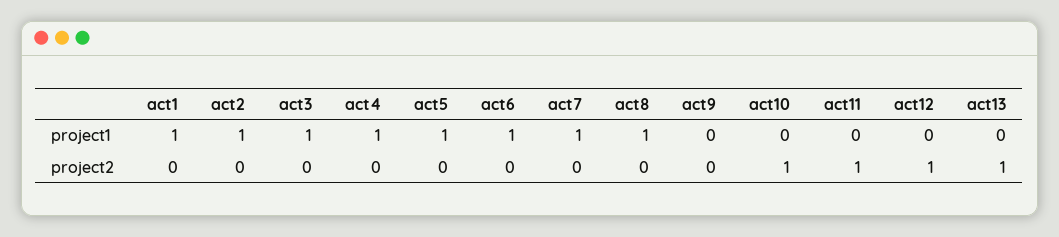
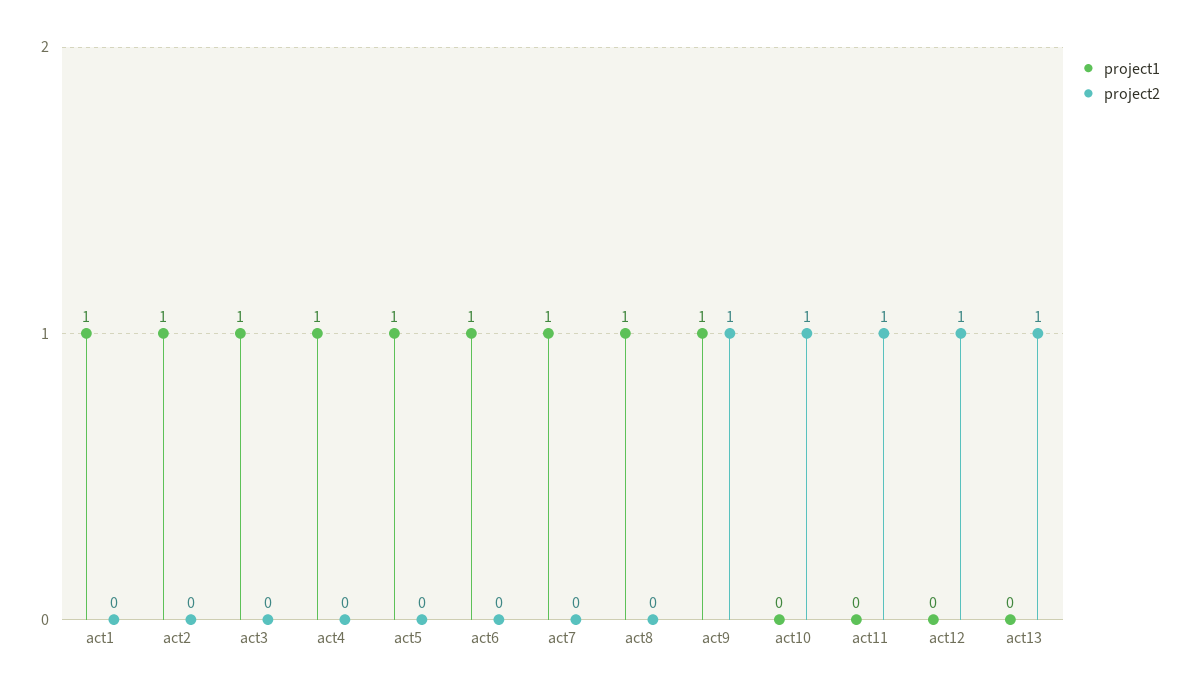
project1, act9: 0 -> 1
project2, act9: 0 -> 1

